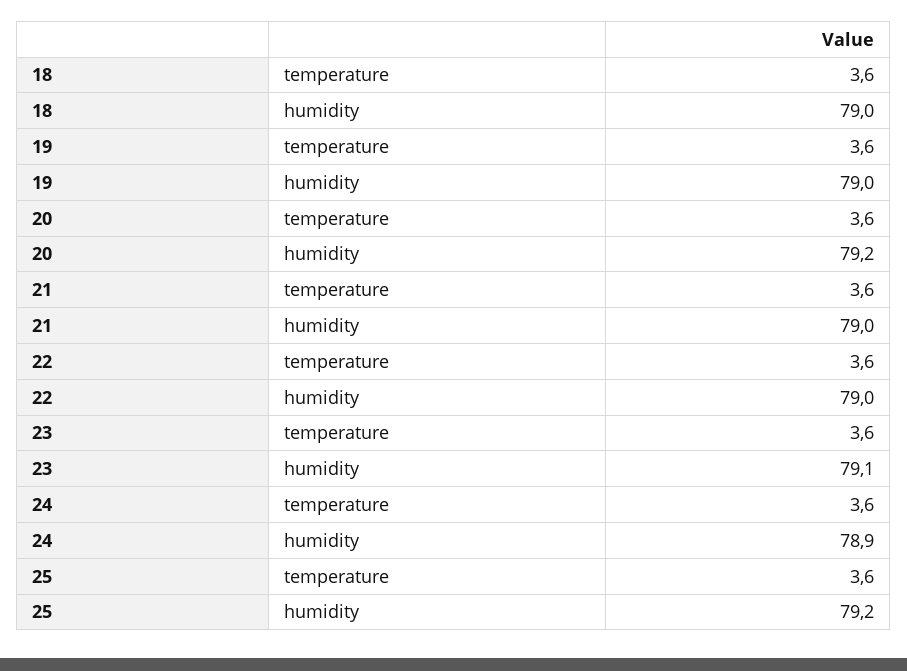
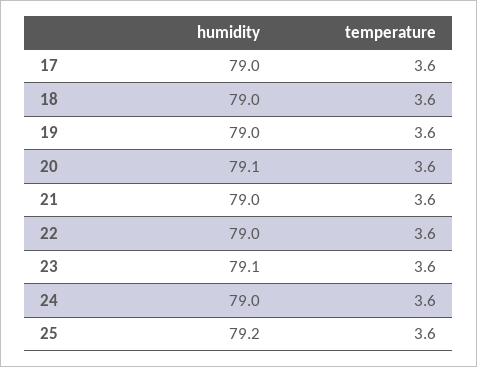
20, humidity: 79.2 -> 79.1
24, humidity: 78.9 -> 79
17, humidity: none -> 79
17, temperature: none -> 3.6

